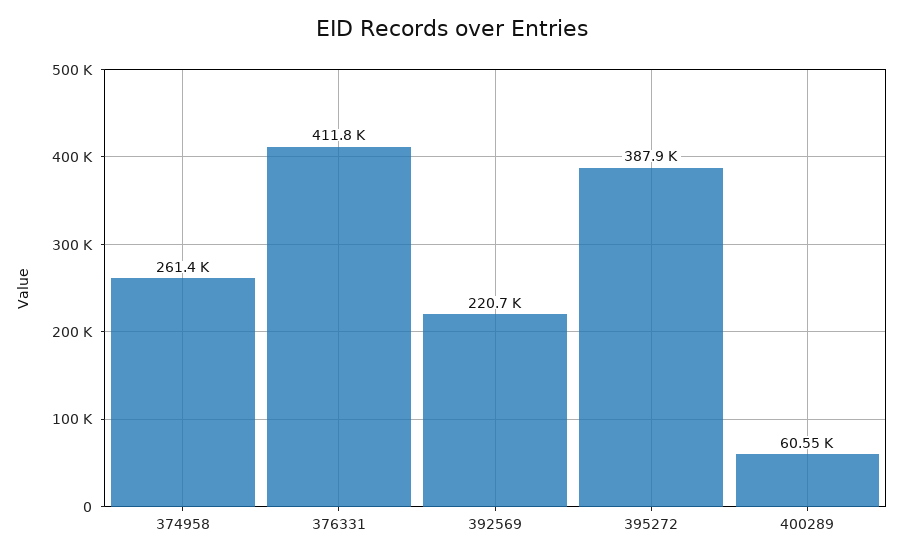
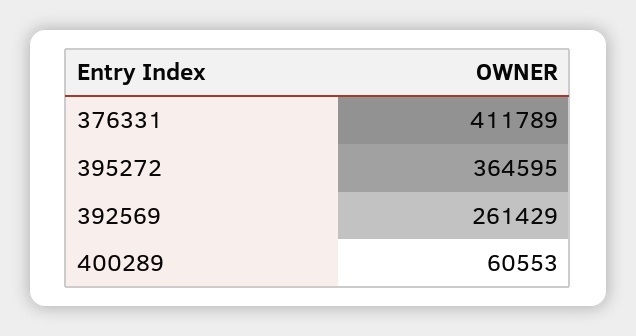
374958: 261400 -> none
392569: 220700 -> 261429
395272: 387900 -> 364595

